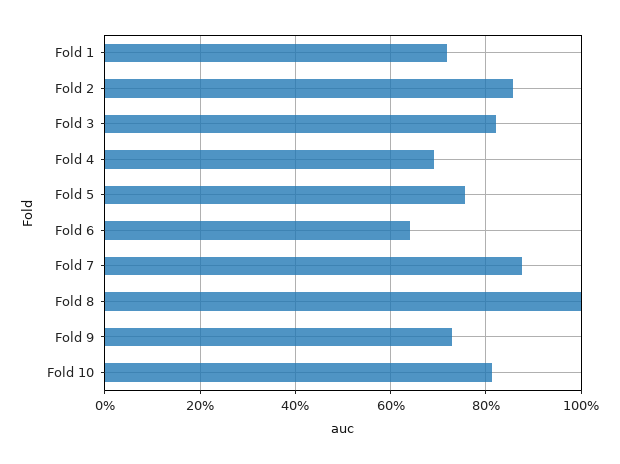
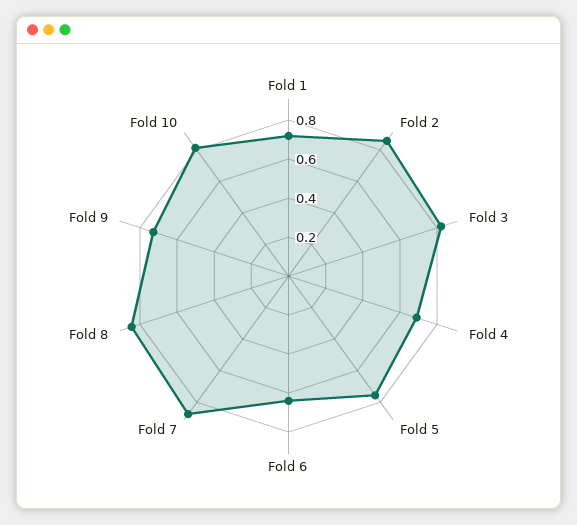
Fold 8: 1 -> 0.85

